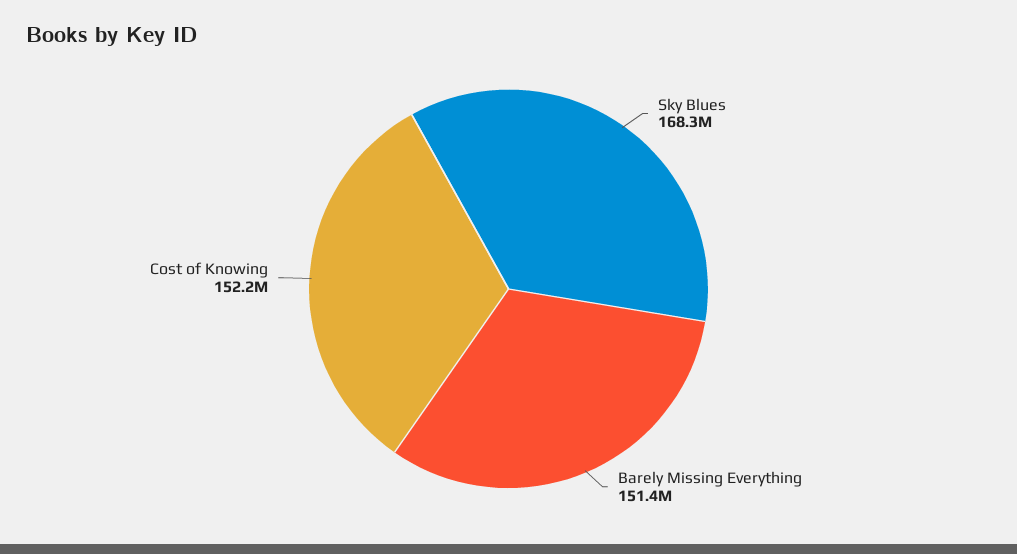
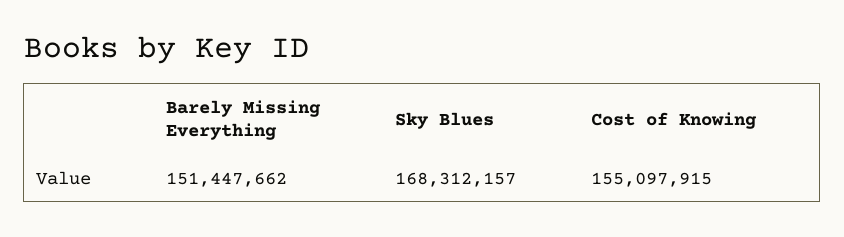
Cost of Knowing: 152200000 -> 155097915

